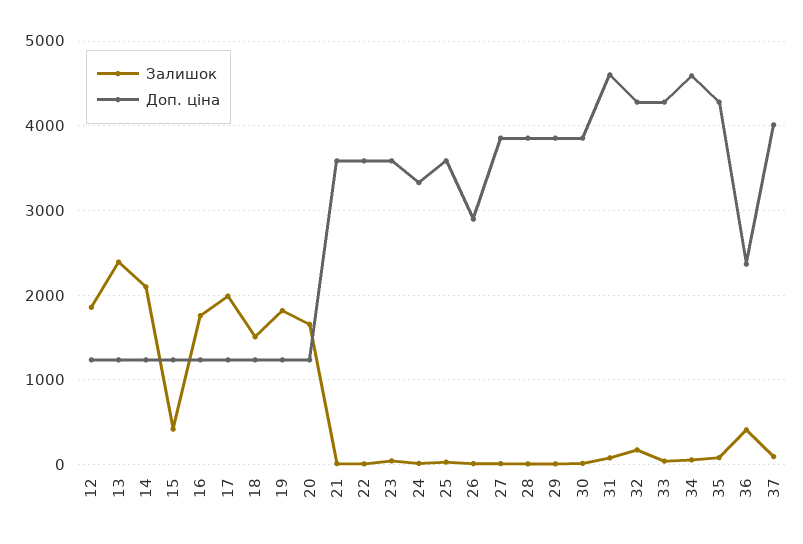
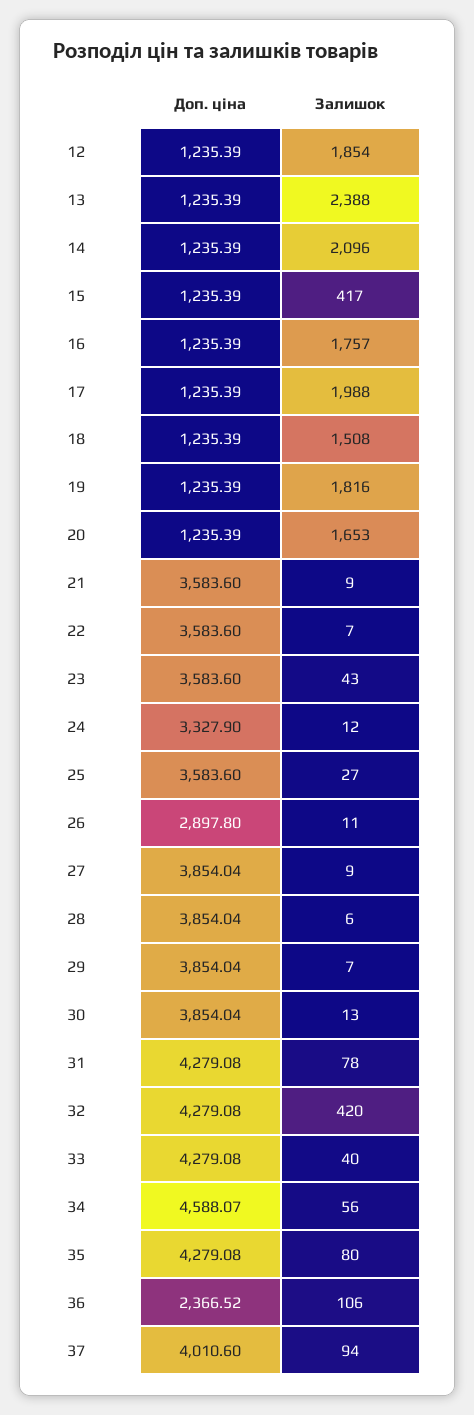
Доп. ціна, 31: 4600 -> 4279.08
Залишок, 32: 200 -> 420
Залишок, 36: 400 -> 106

